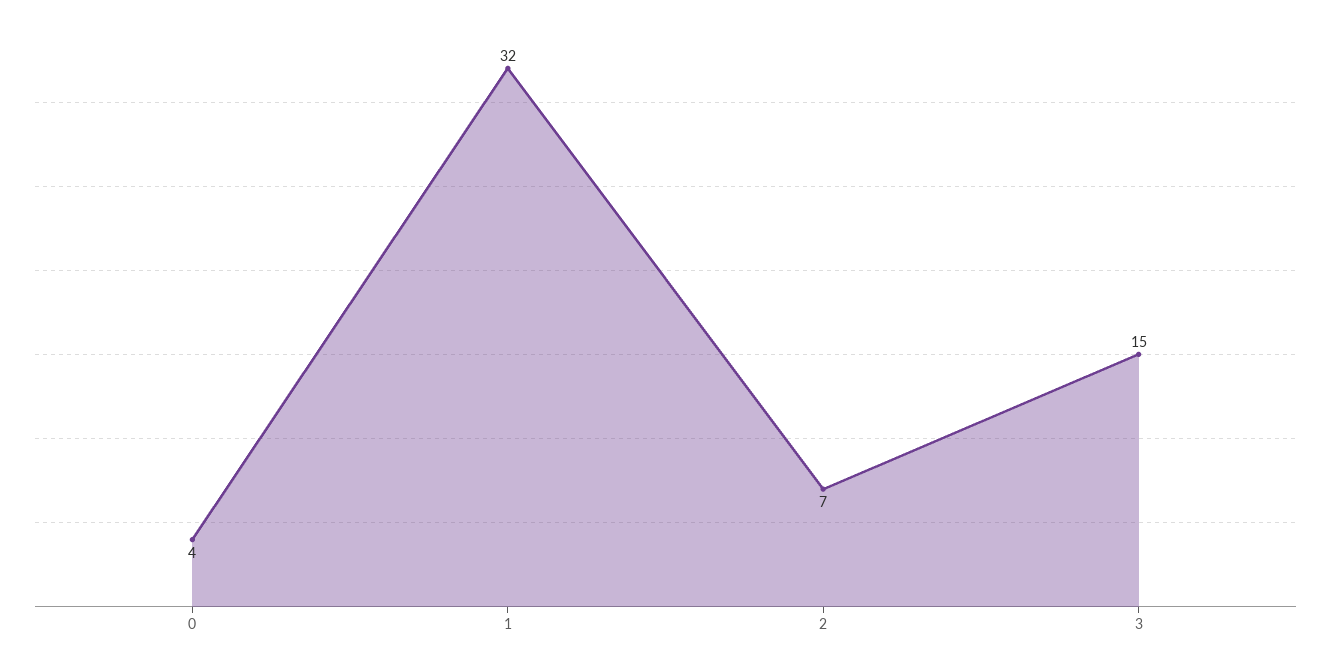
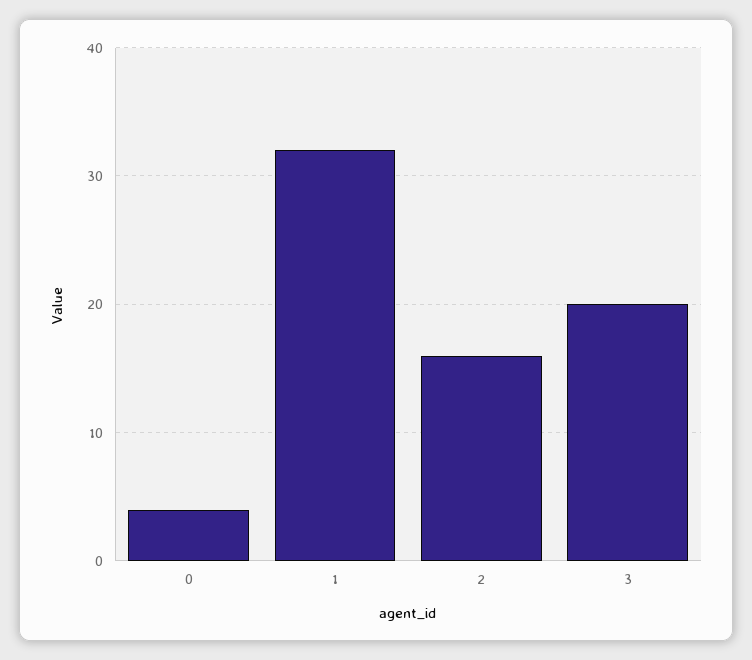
2: 7 -> 16
3: 15 -> 20

